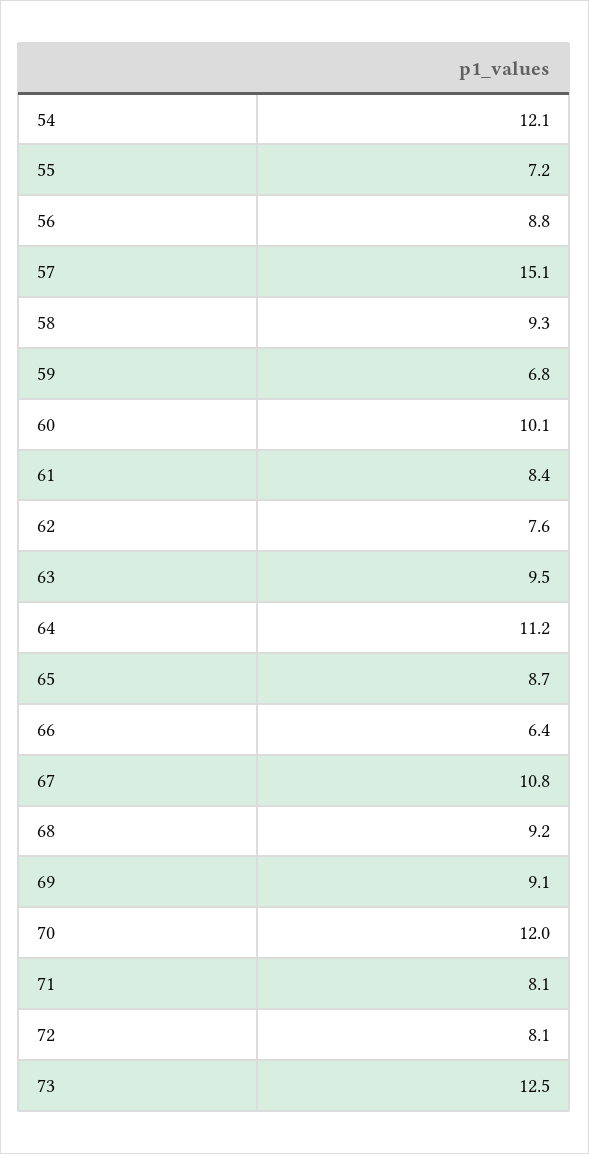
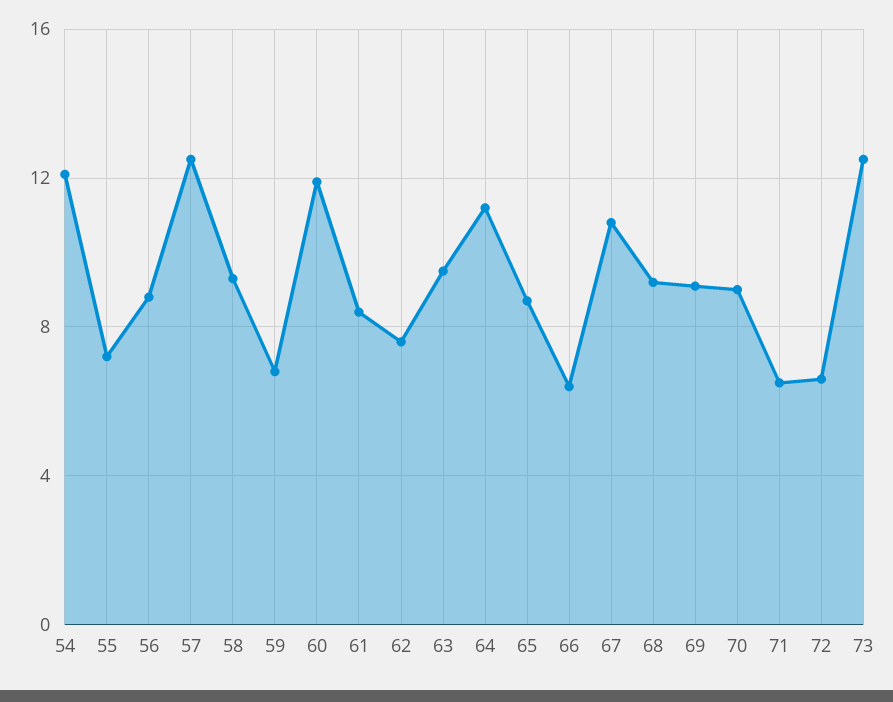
57: 15.1 -> 12.5
60: 10.1 -> 12
70: 12 -> 9
71: 8.1 -> 6.5
72: 8.1 -> 6.5

